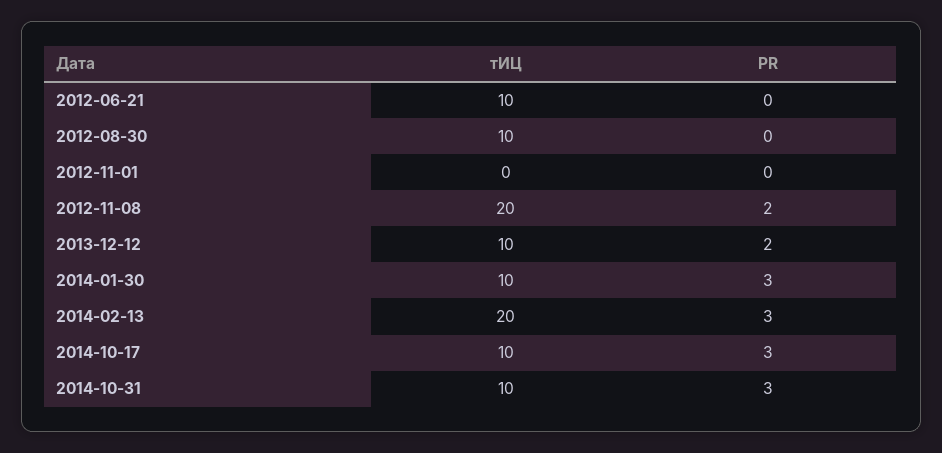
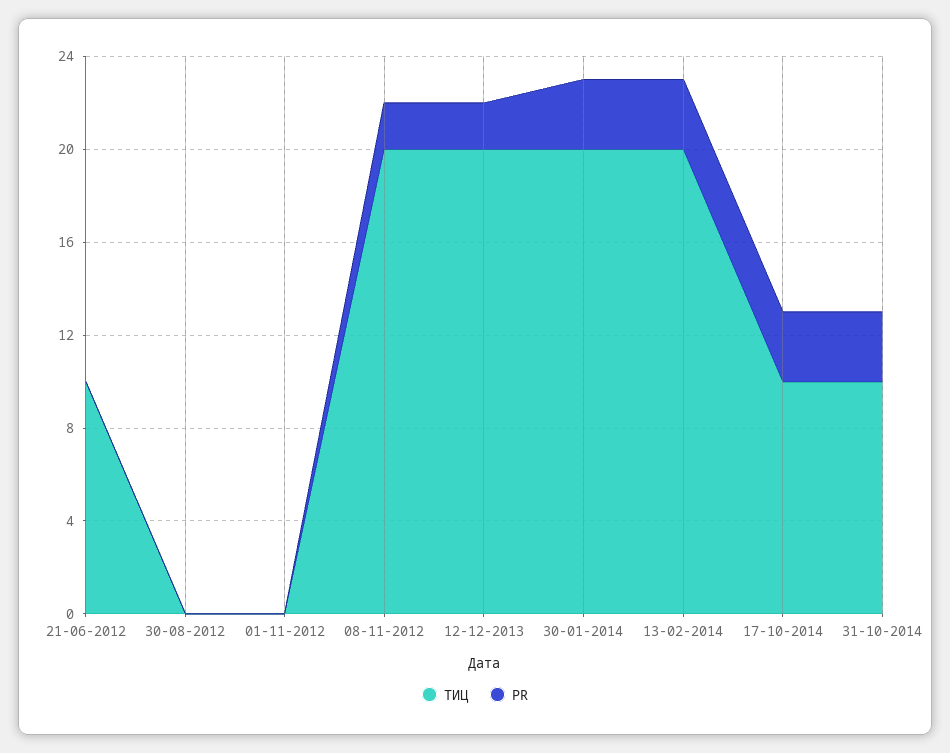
тИЦ, 2012-08-30: 10 -> 0
тИЦ, 2013-12-12: 10 -> 20
тИЦ, 2014-01-30: 10 -> 20

